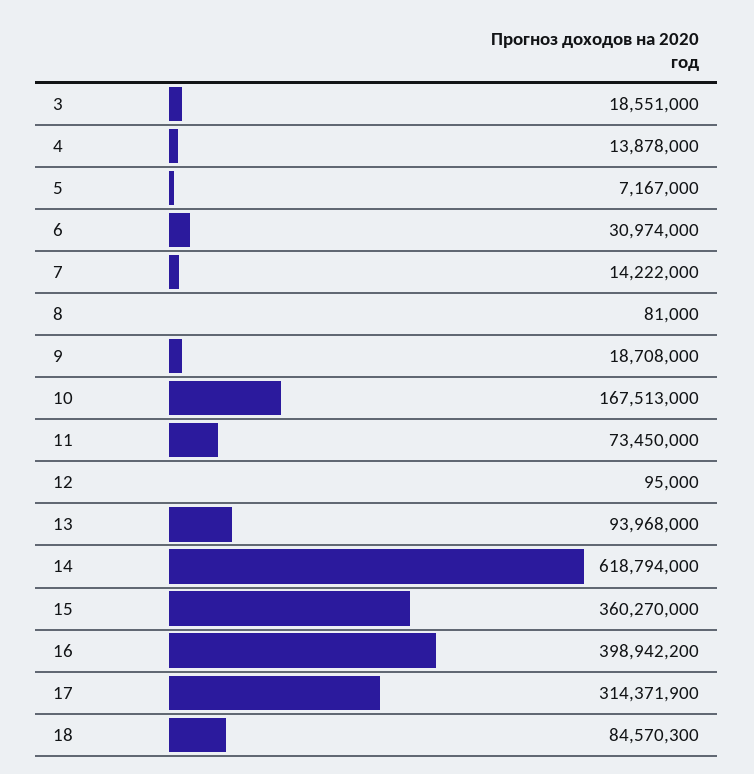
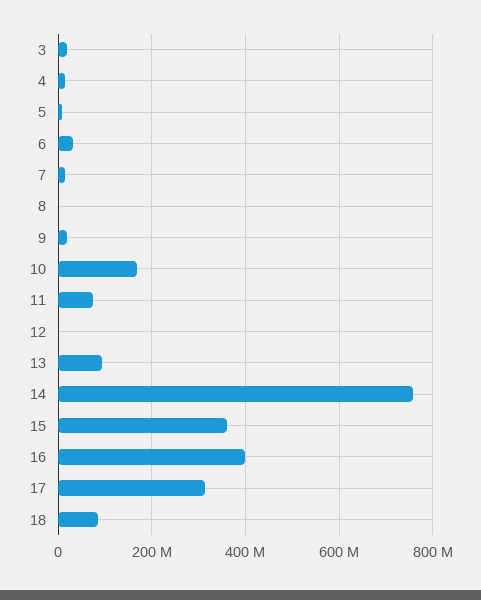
14: 618794000 -> 760000000

